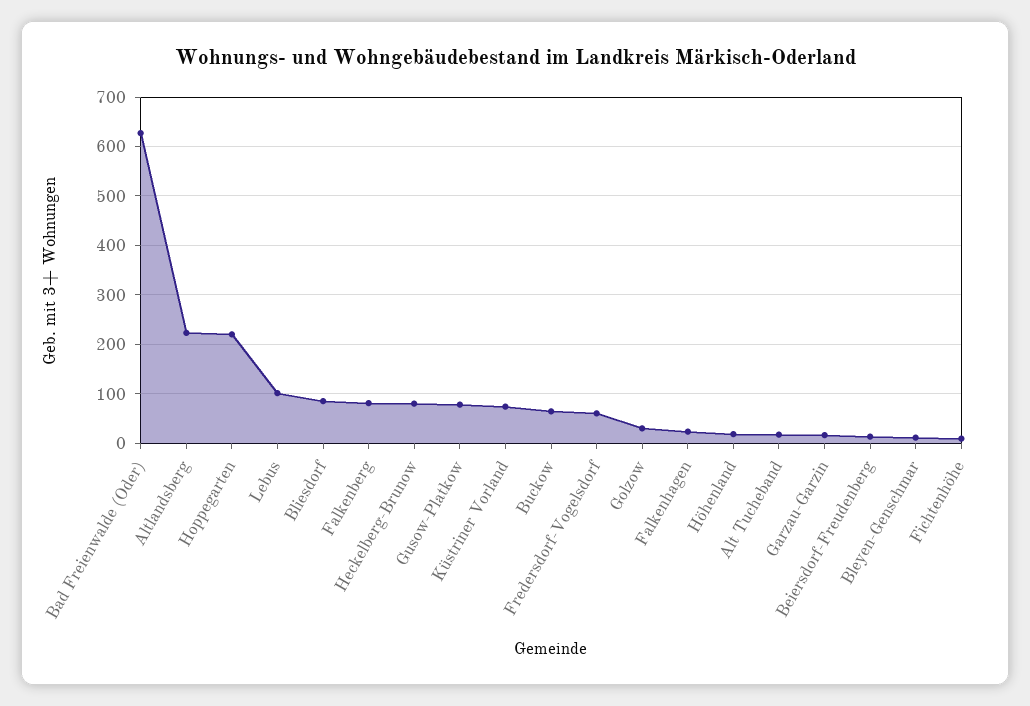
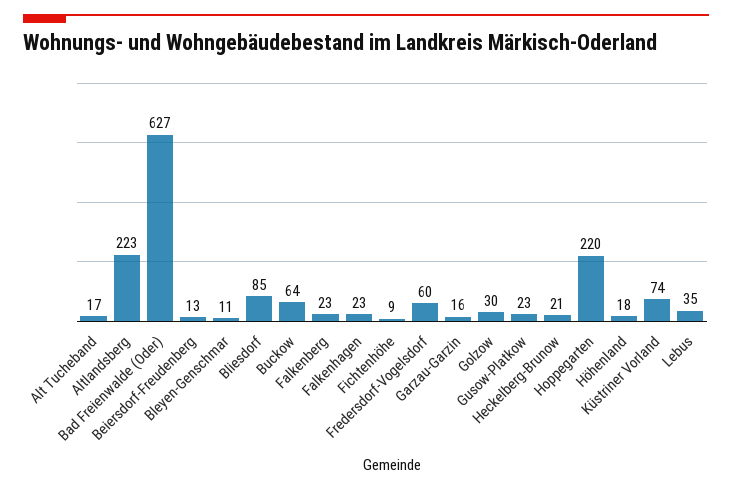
Lebus: 100 -> 35
Falkenberg: 80 -> 23
Heckelberg-Brunow: 80 -> 21
Gusow-Platkow: 80 -> 23

